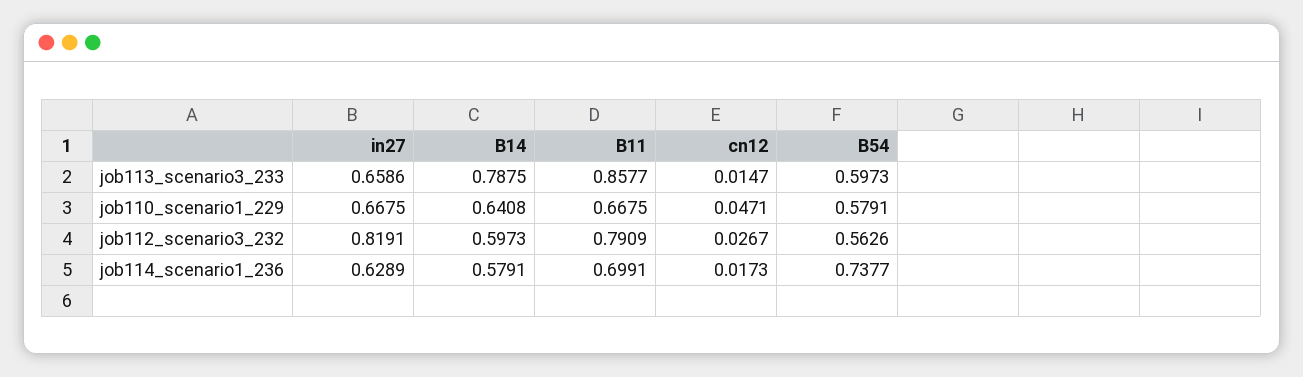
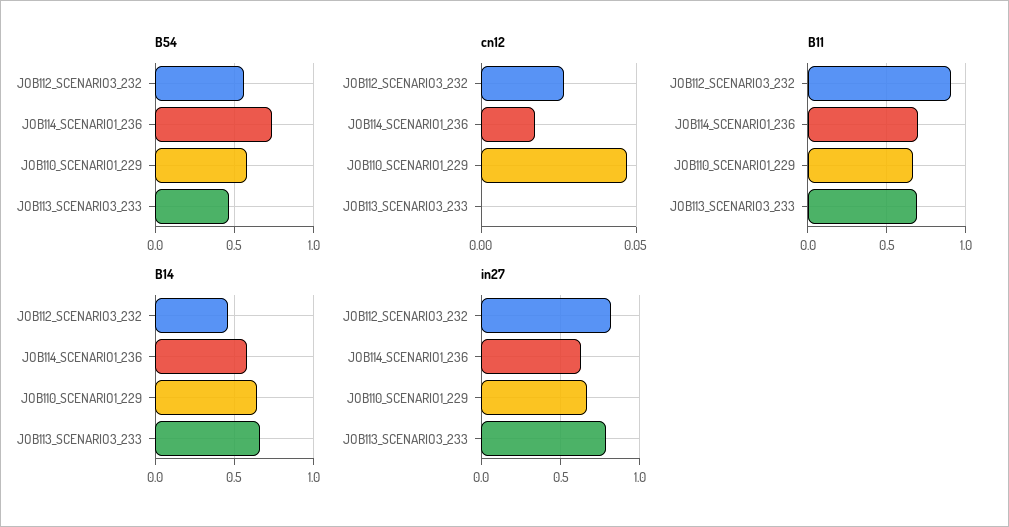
in27, job113_scenario3_233: 0.6586 -> 0.8
B14, job113_scenario3_233: 0.7875 -> 0.65
B11, job113_scenario3_233: 0.8577 -> 0.7
cn12, job113_scenario3_233: 0.0147 -> 0
B54, job113_scenario3_233: 0.5973 -> 0.45
B14, job112_scenario3_232: 0.5973 -> 0.45
B11, job112_scenario3_232: 0.7909 -> 0.9

